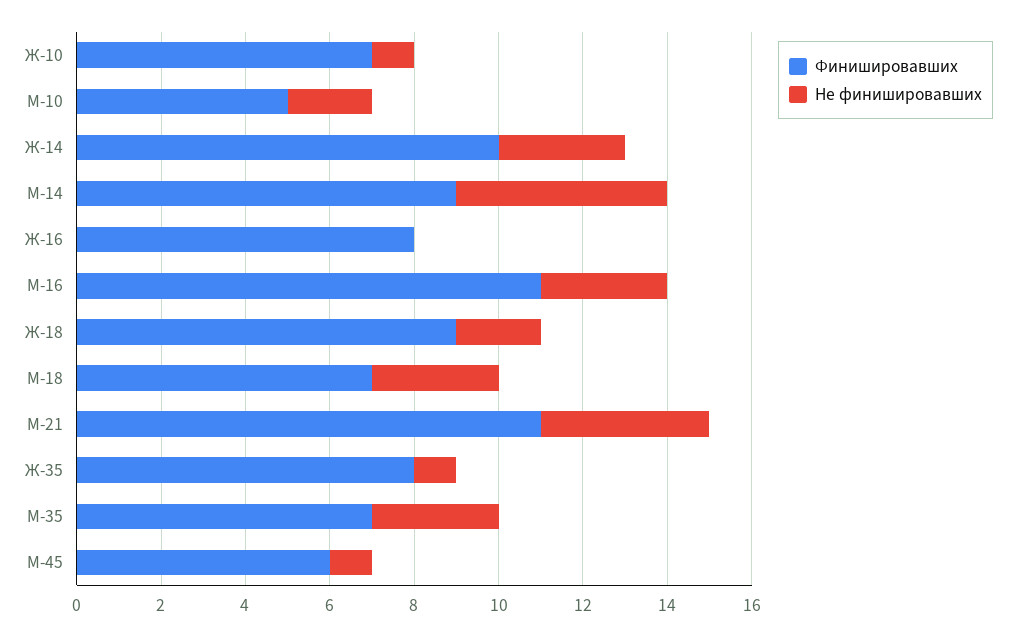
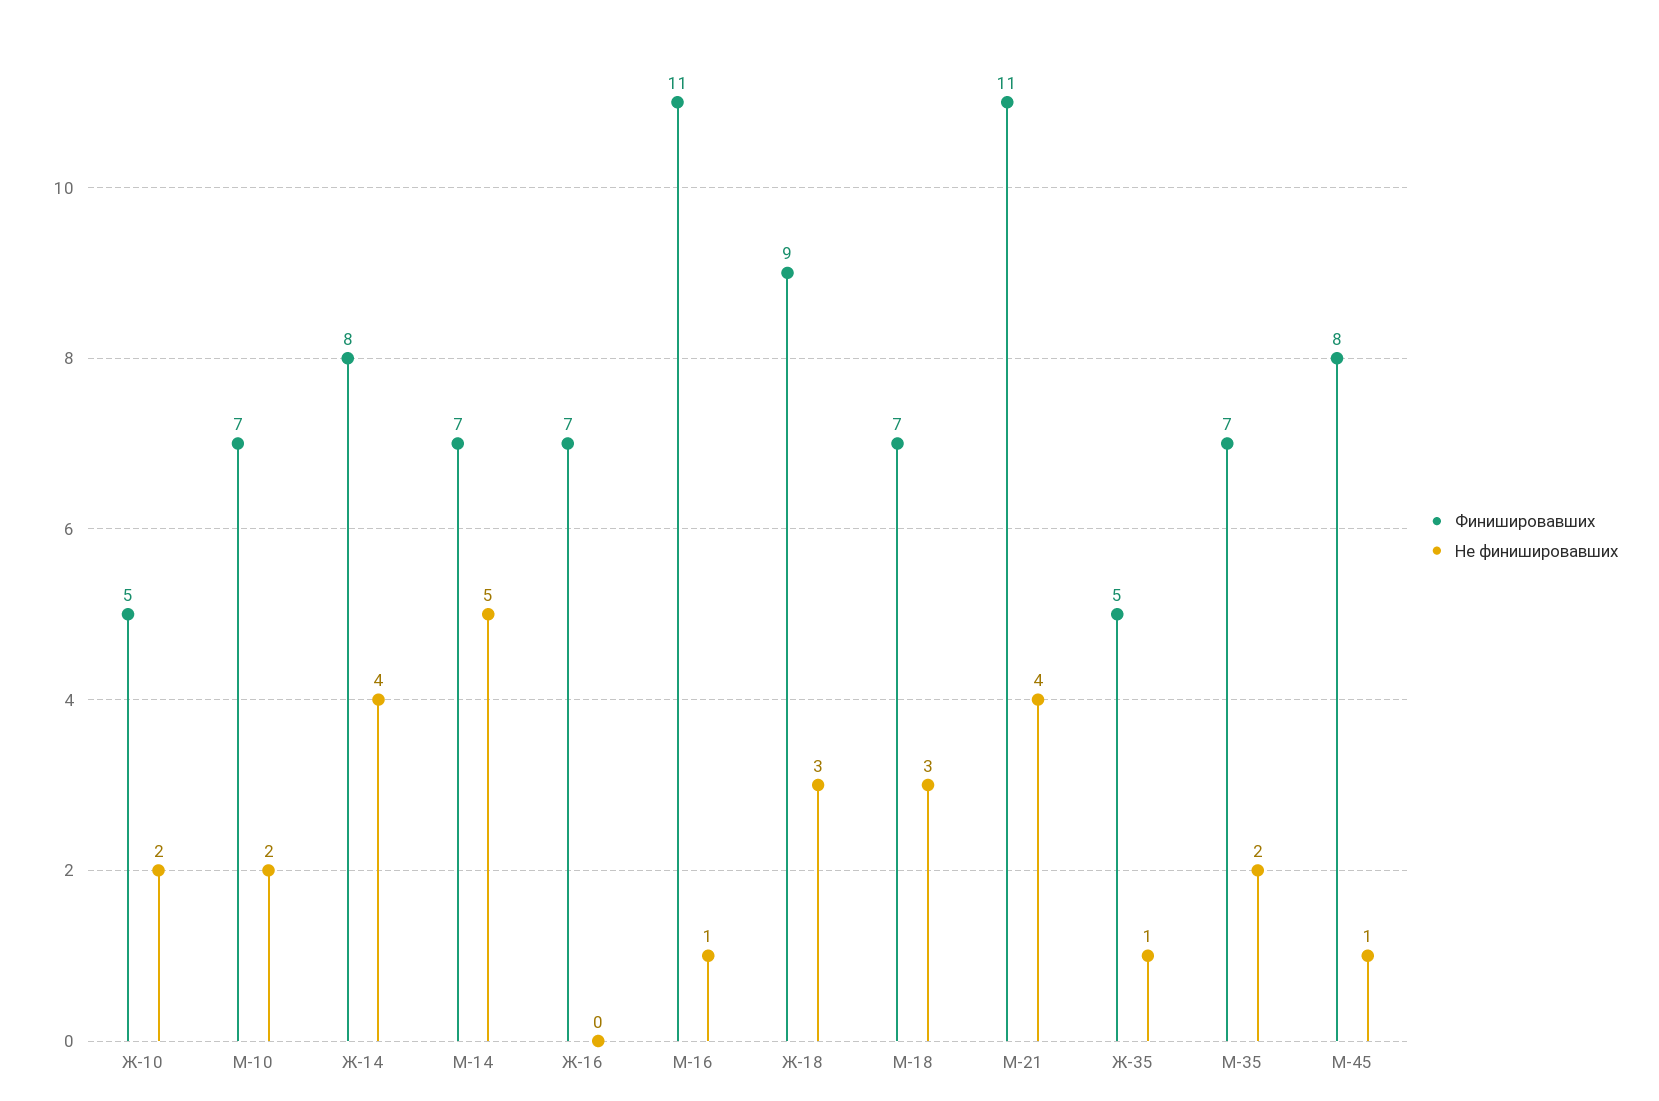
Финишировавших, Ж-10: 7 -> 5
Не финишировавших, Ж-10: 1 -> 2
Финишировавших, М-10: 5 -> 7
Финишировавших, Ж-14: 10 -> 8
Не финишировавших, Ж-14: 3 -> 4
Финишировавших, М-14: 9 -> 7
Финишировавших, Ж-16: 8 -> 7
Не финишировавших, М-16: 3 -> 1
Не финишировавших, Ж-18: 2 -> 3
Финишировавших, Ж-35: 8 -> 5
Не финишировавших, М-35: 3 -> 2
Финишировавших, М-45: 6 -> 8

